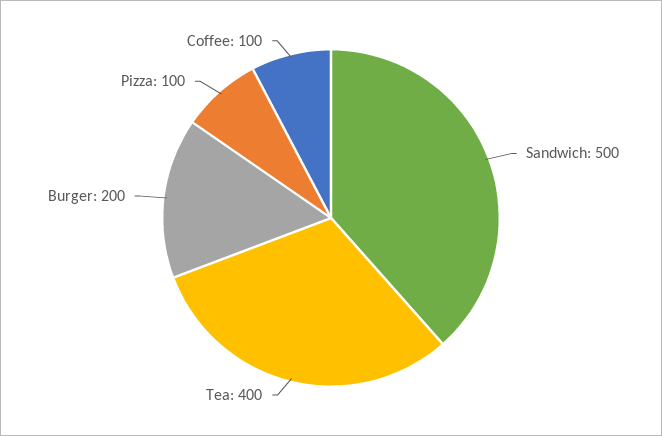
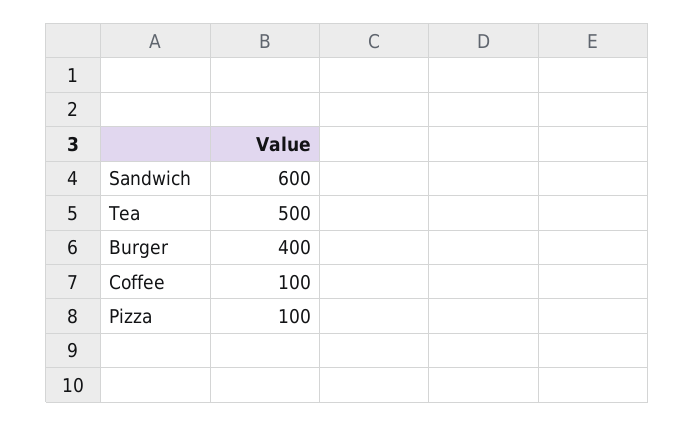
Sandwich: 500 -> 600
Tea: 400 -> 500
Burger: 200 -> 400

